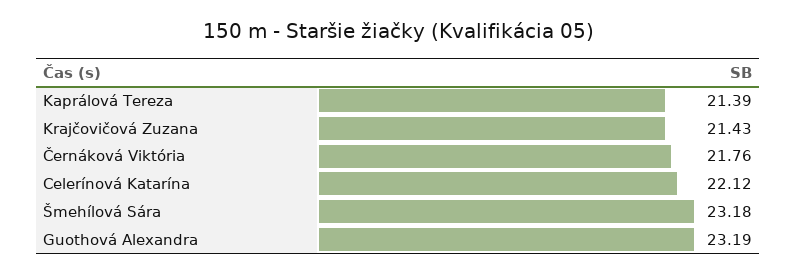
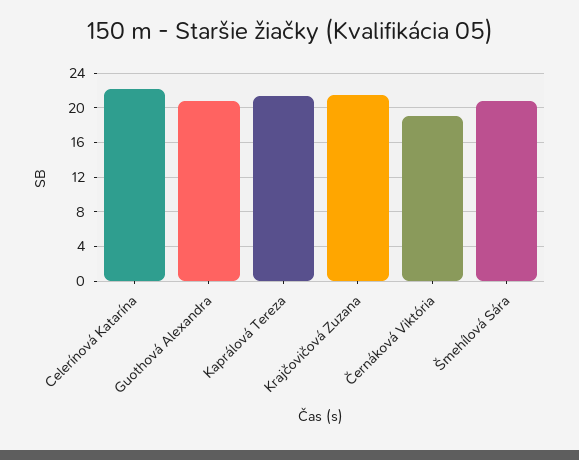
Černáková Viktória: 21.76 -> 19
Šmehílová Sára: 23.18 -> 21
Guothová Alexandra: 23.19 -> 21

